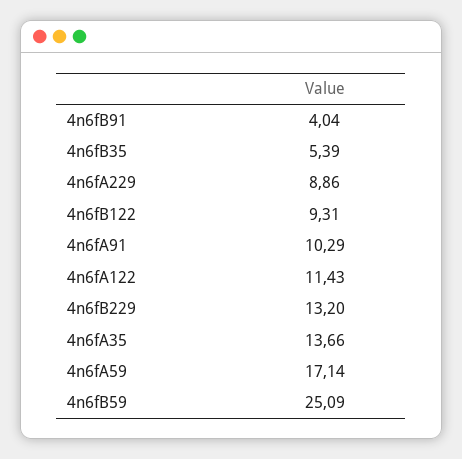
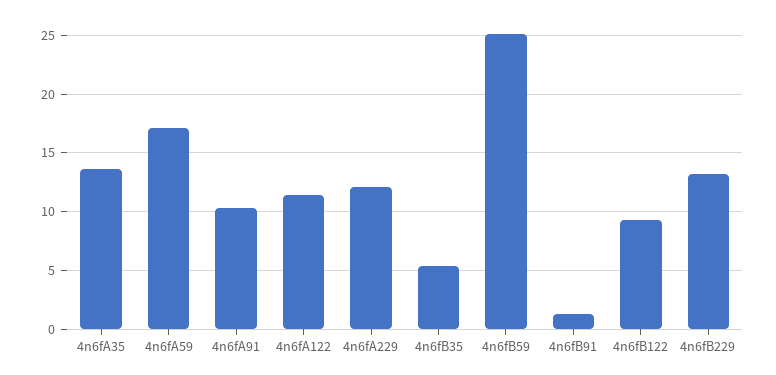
4n6fB91: 4.04 -> 1
4n6fA229: 8.86 -> 12

